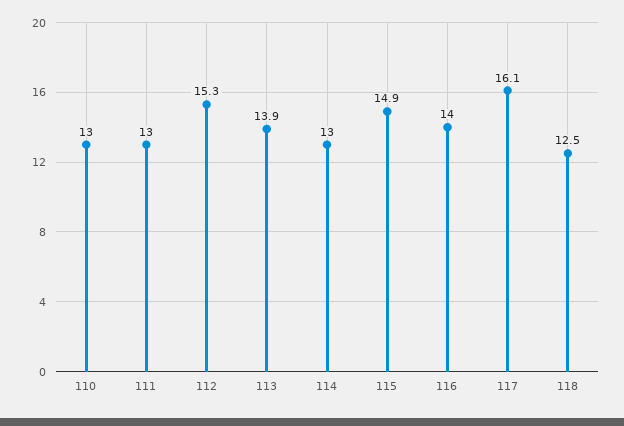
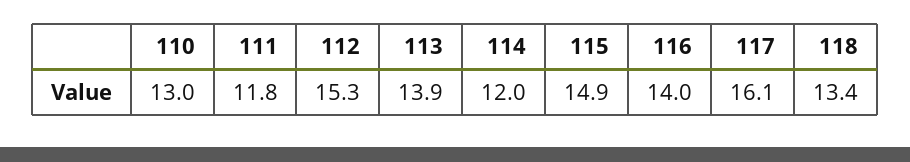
111: 13 -> 11.8
114: 13 -> 12
118: 12.5 -> 13.4

